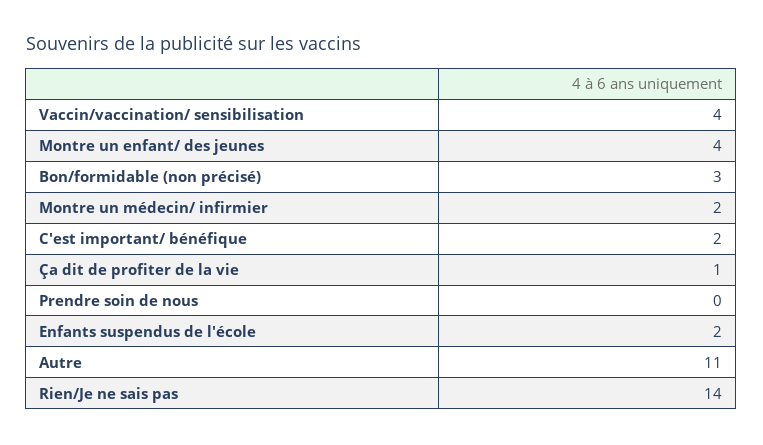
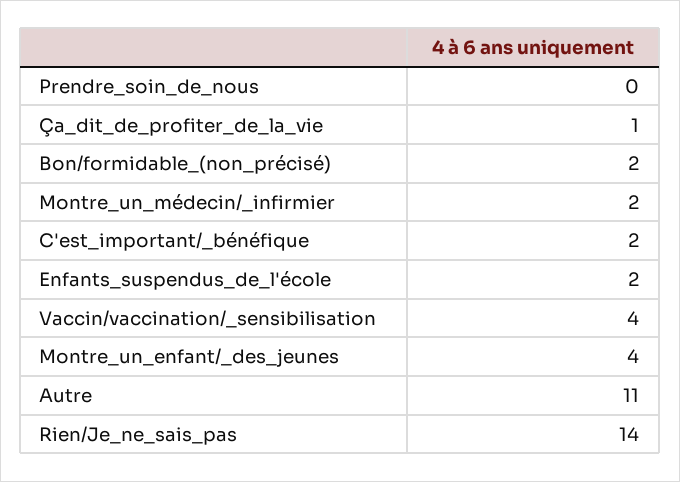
Bon/formidable (non précisé): 3 -> 2

